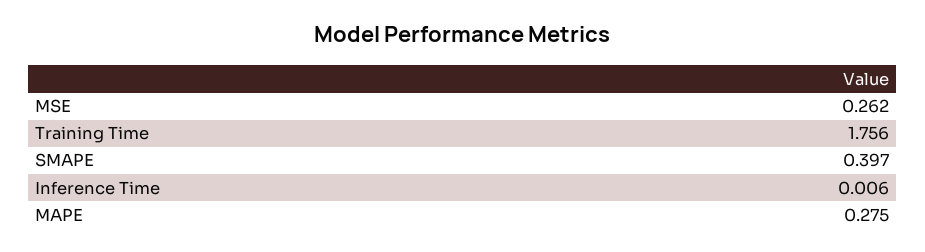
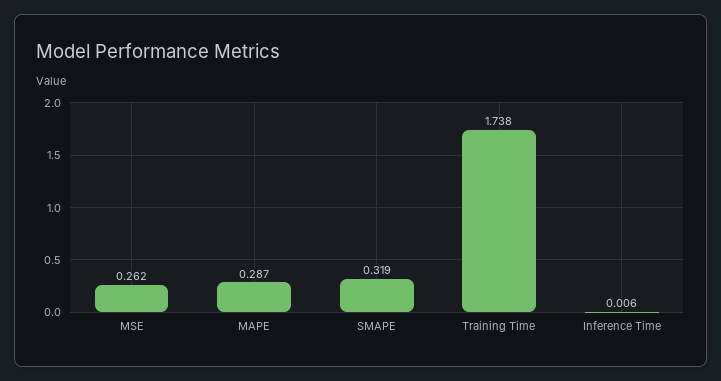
Training Time: 1.756 -> 1.738
SMAPE: 0.397 -> 0.319
MAPE: 0.275 -> 0.287

